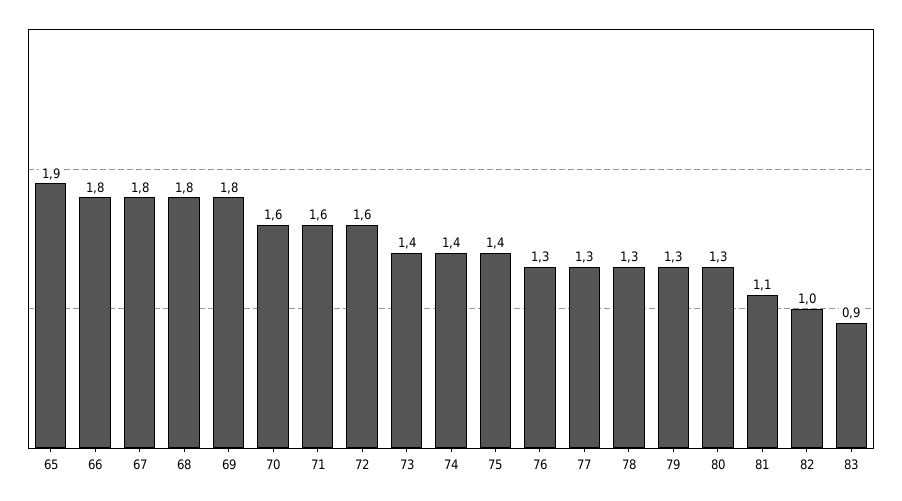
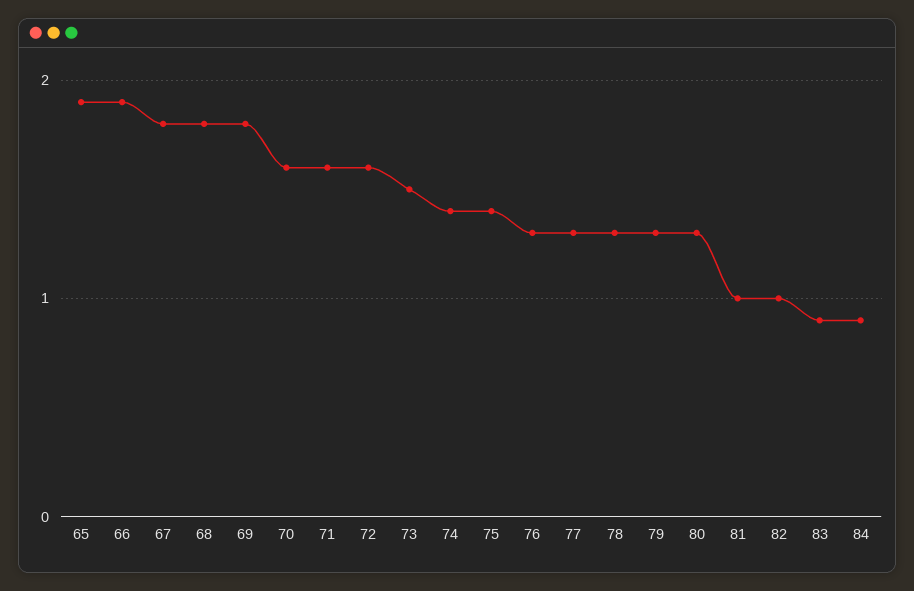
66: 1.8 -> 1.9
73: 1.4 -> 1.5
81: 1.1 -> 1
84: none -> 0.9

